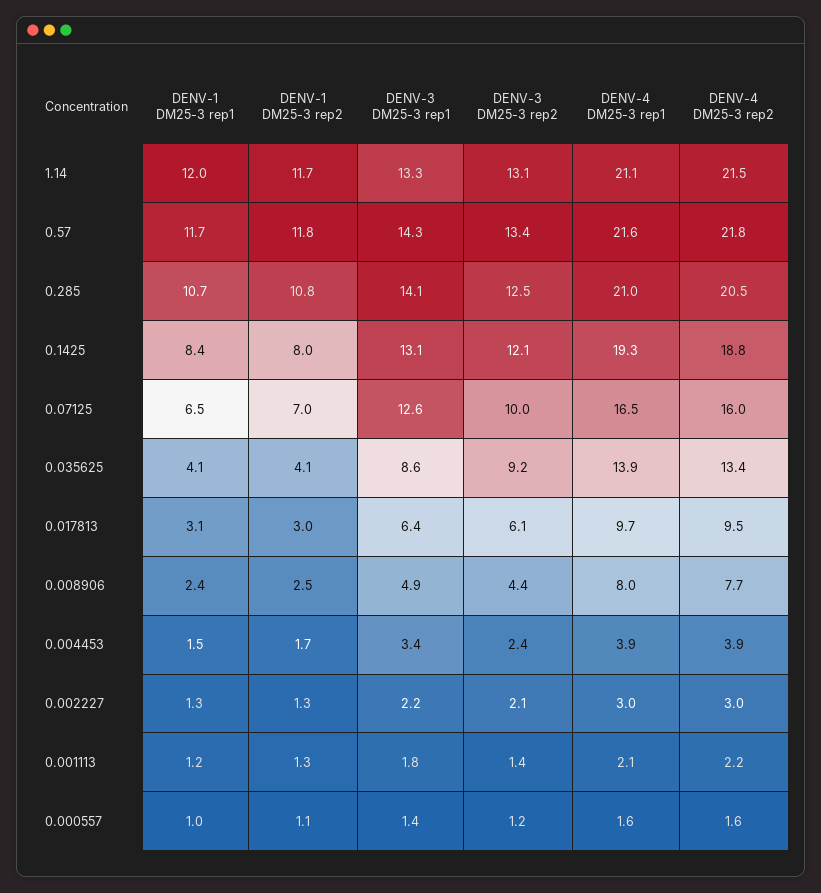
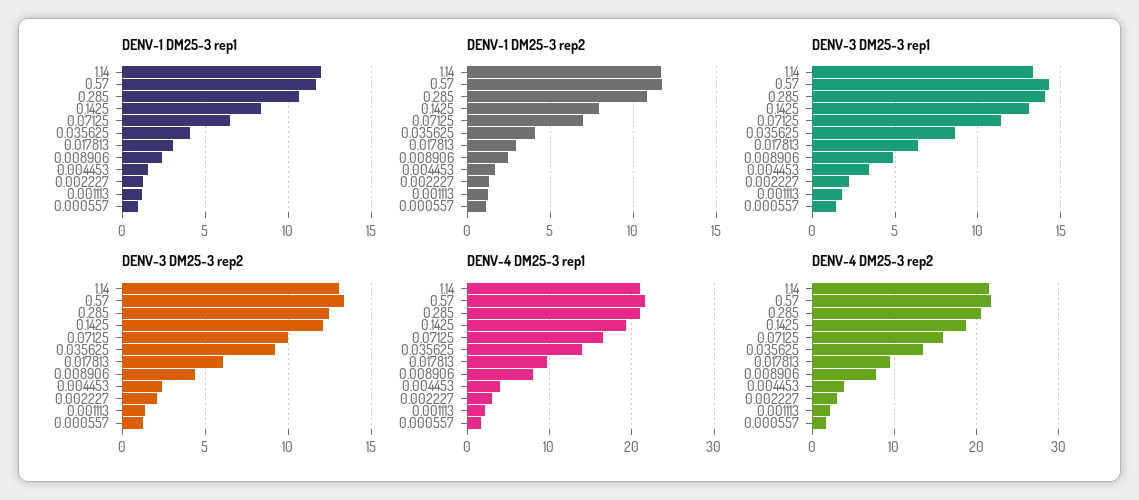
DENV-3 DM25-3 rep1, 0.07125: 12.6 -> 11.5

